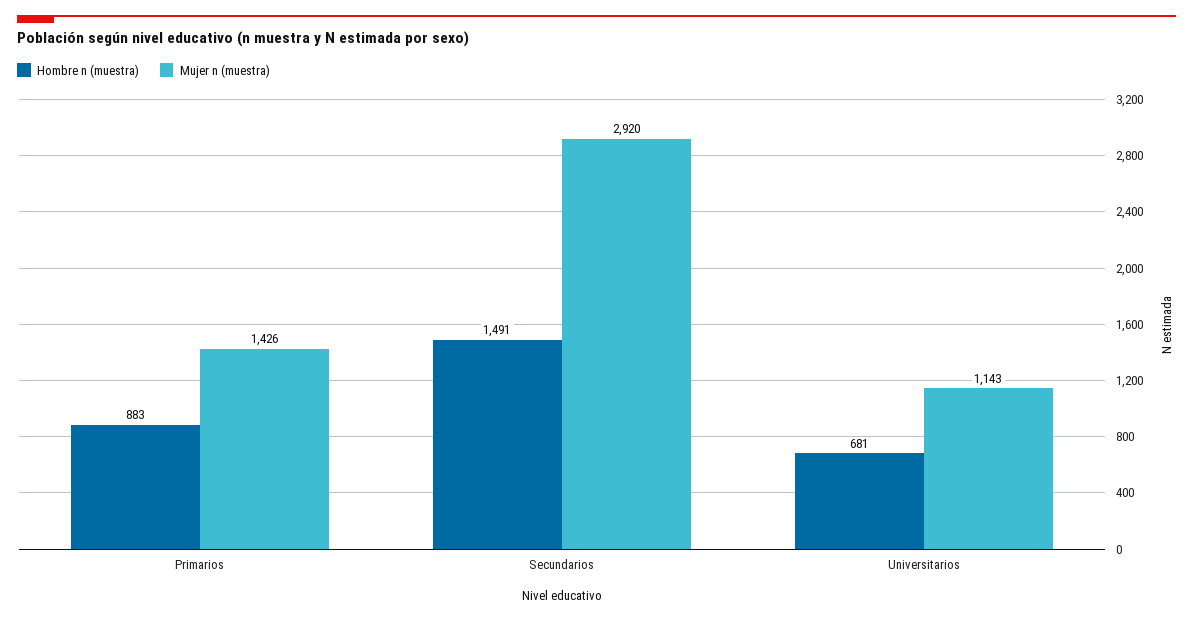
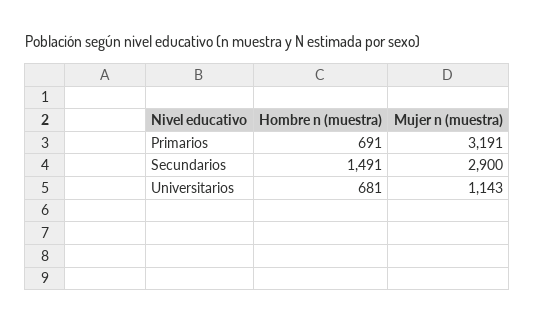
Hombre n (muestra), Primarios: 883 -> 691
Mujer n (muestra), Primarios: 1426 -> 3191
Mujer n (muestra), Secundarios: 2920 -> 2900

